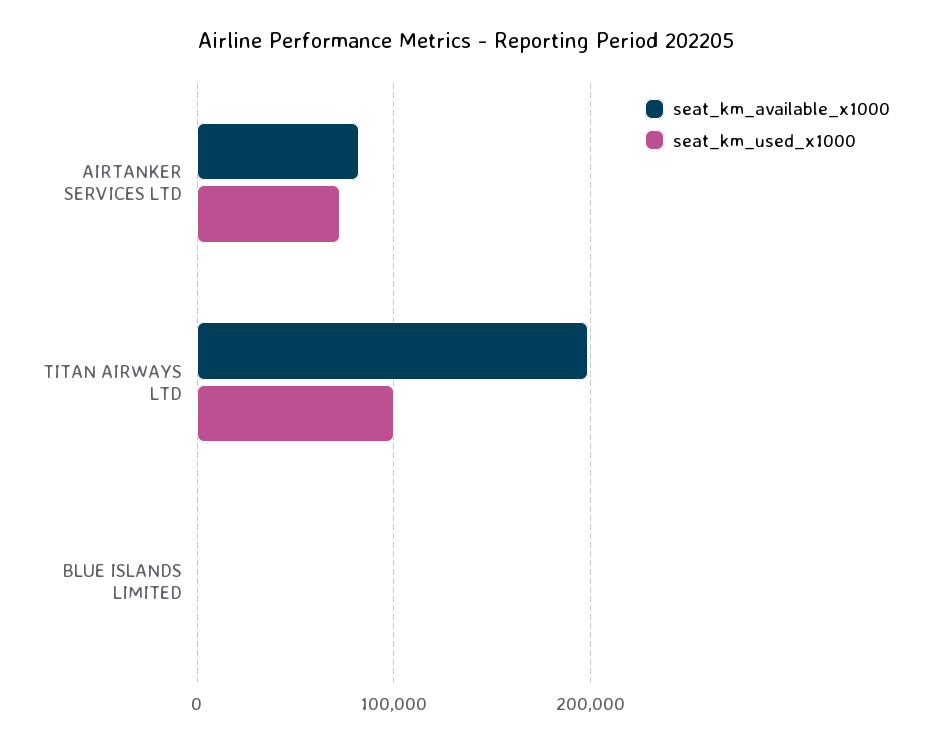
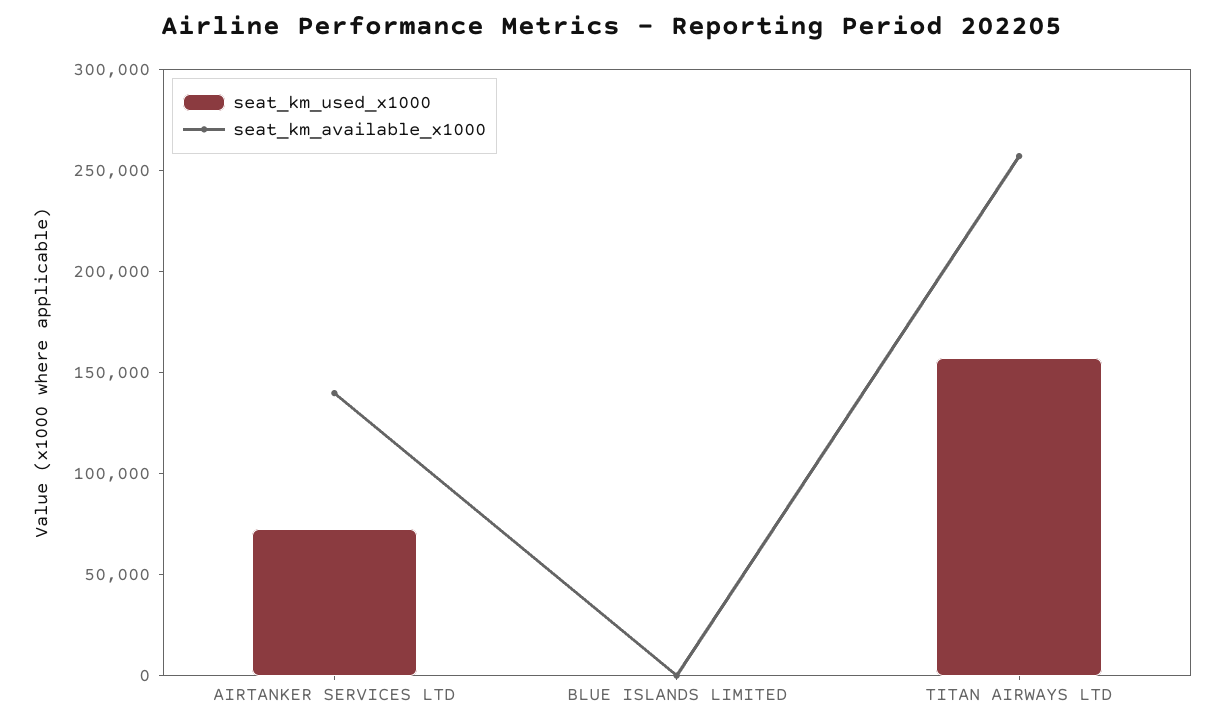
seat_km_available_x1000, AIRTANKER SERVICES LTD: 80000 -> 140000
seat_km_available_x1000, TITAN AIRWAYS LTD: 200000 -> 260000
seat_km_used_x1000, TITAN AIRWAYS LTD: 100000 -> 160000

